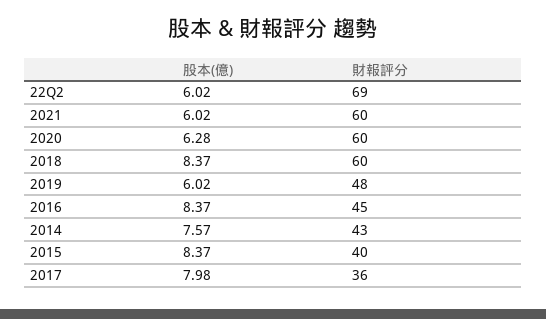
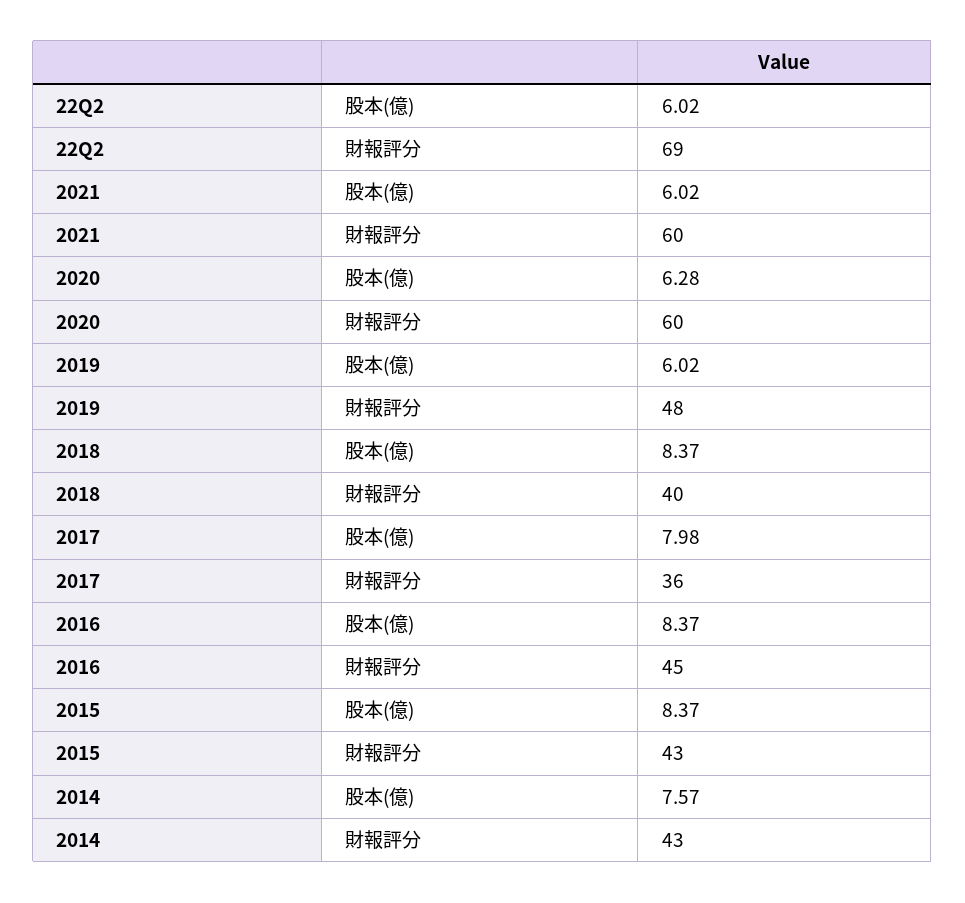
財報評分, 2018: 60 -> 40
財報評分, 2015: 40 -> 43

